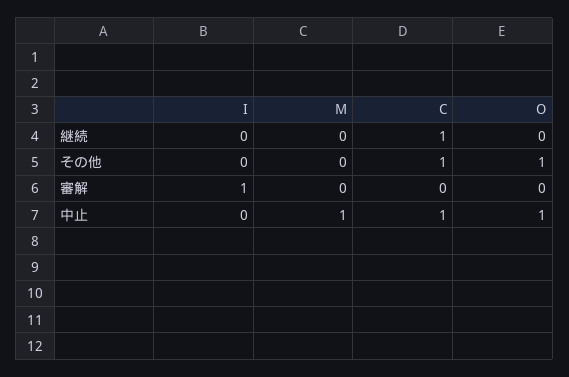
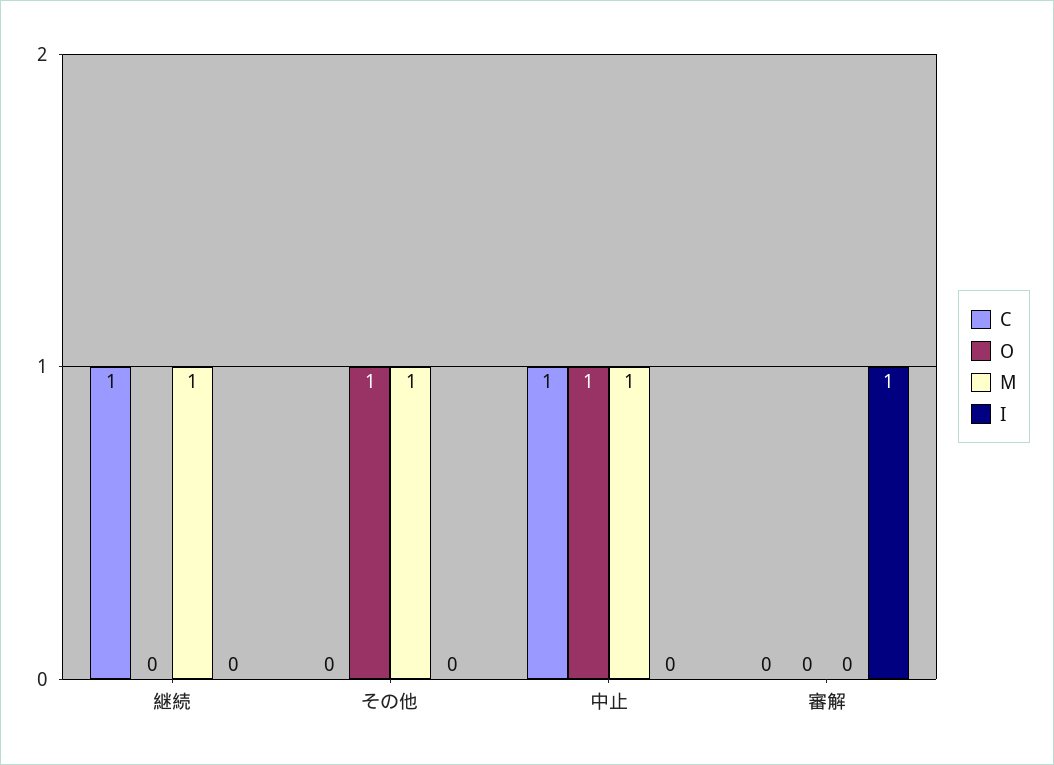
M, 継続: 0 -> 1
M, その他: 0 -> 1
C, その他: 1 -> 0

